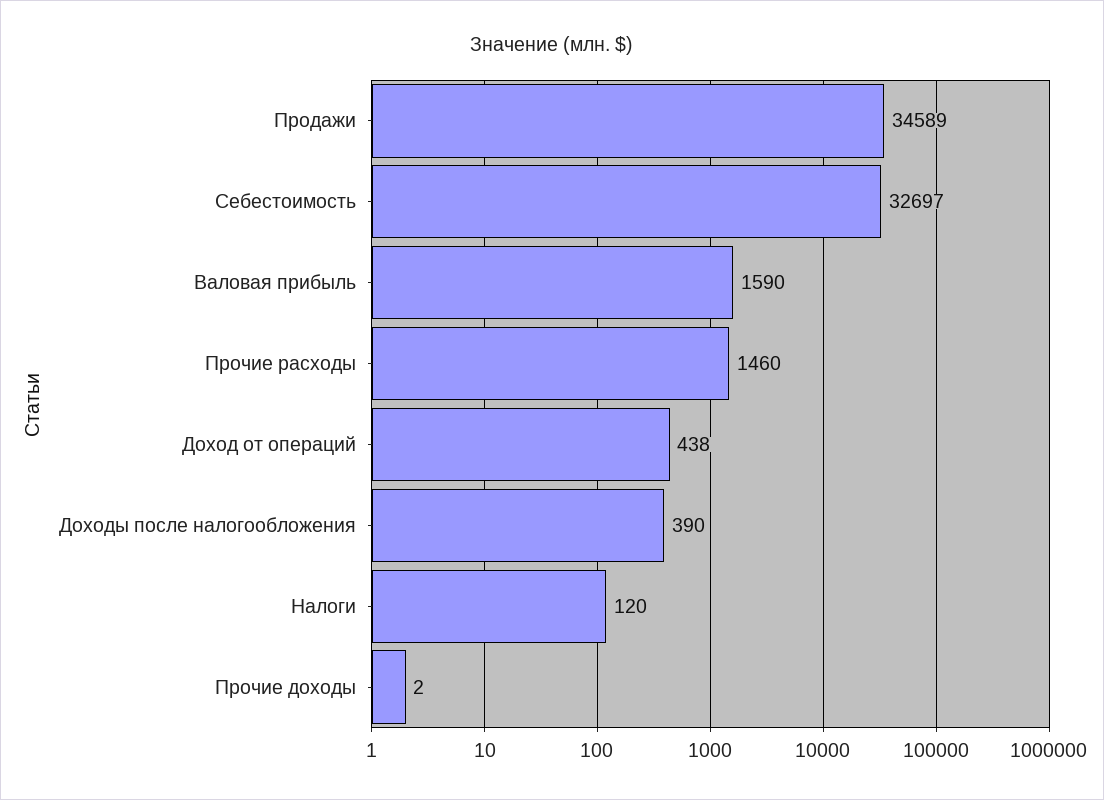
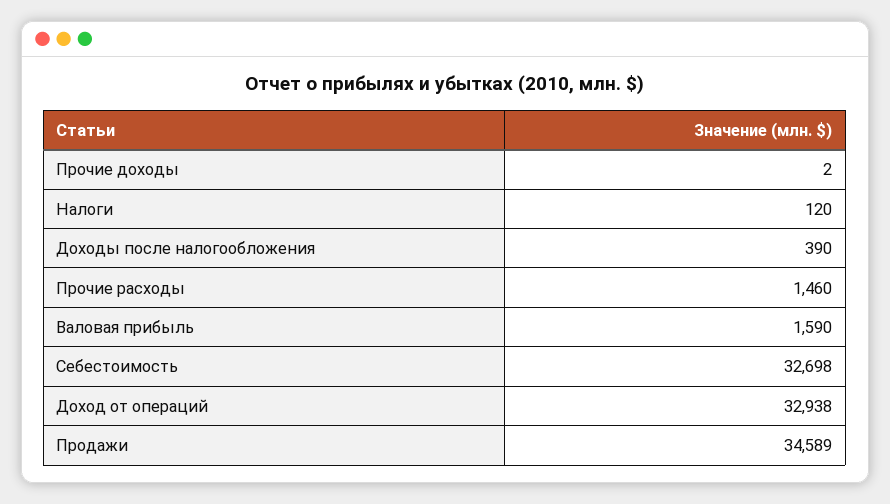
Себестоимость: 32697 -> 32698
Доход от операций: 438 -> 32938

